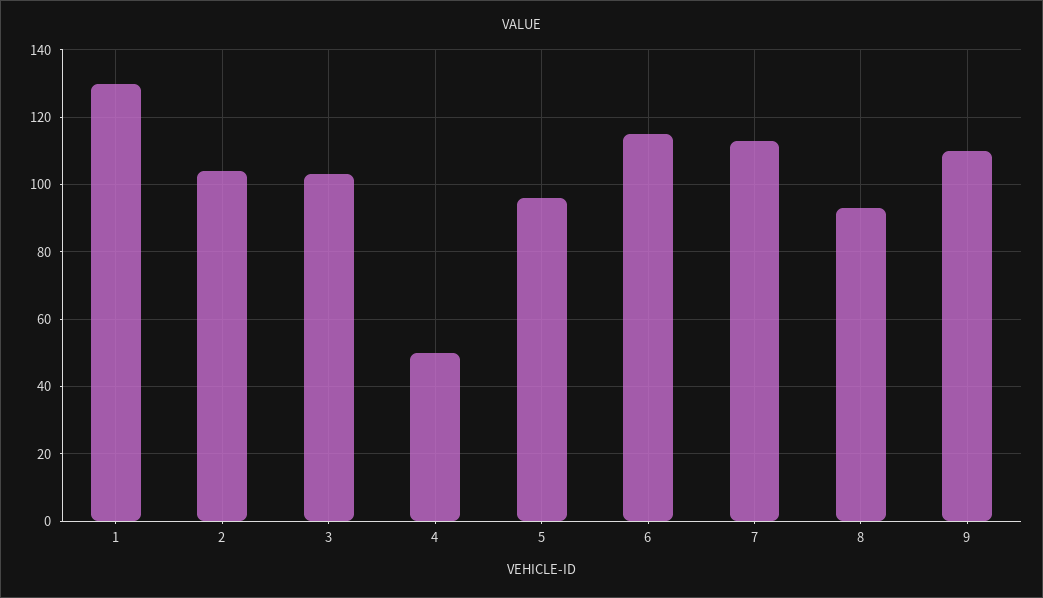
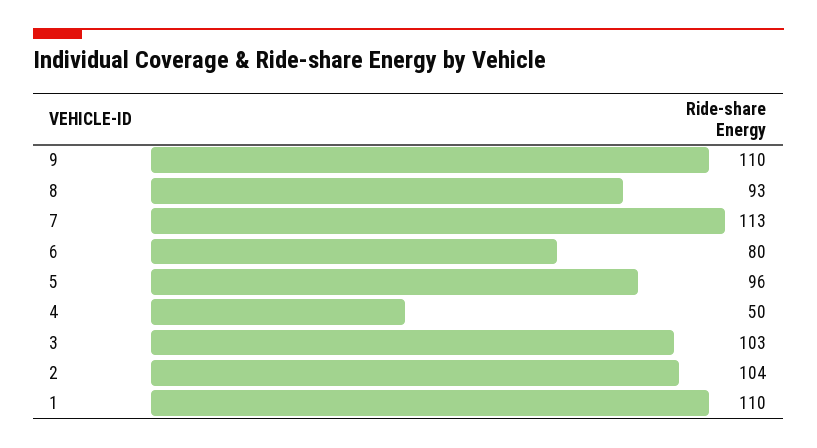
1: 130 -> 110
6: 115 -> 80

